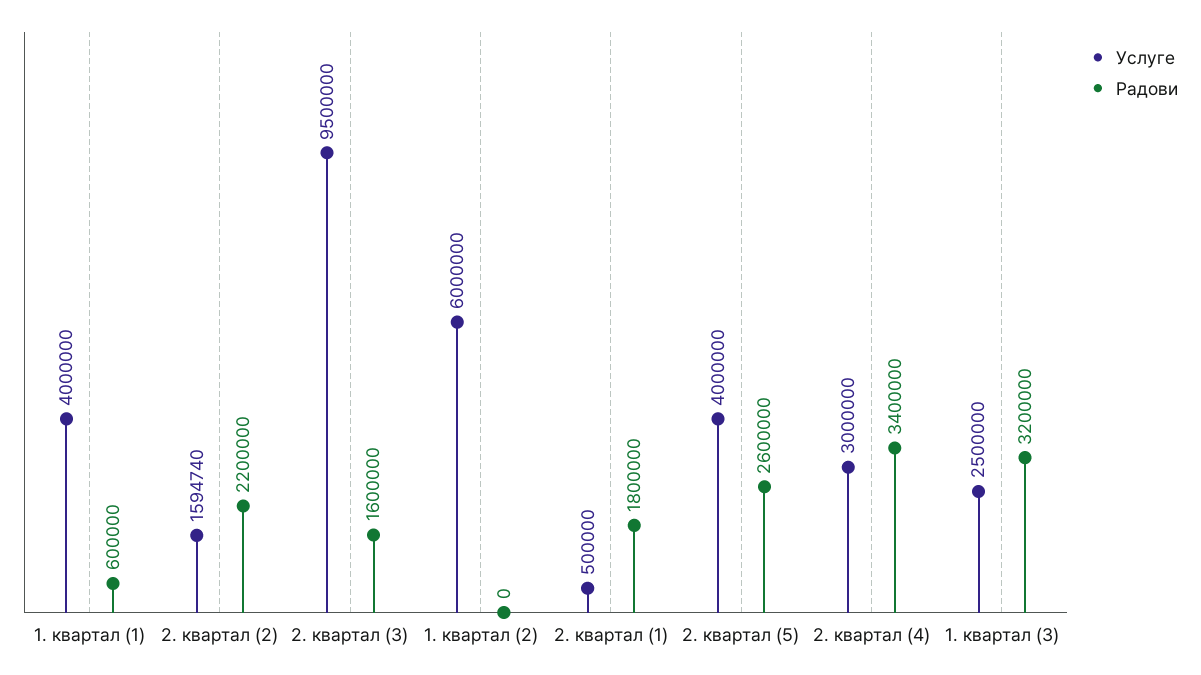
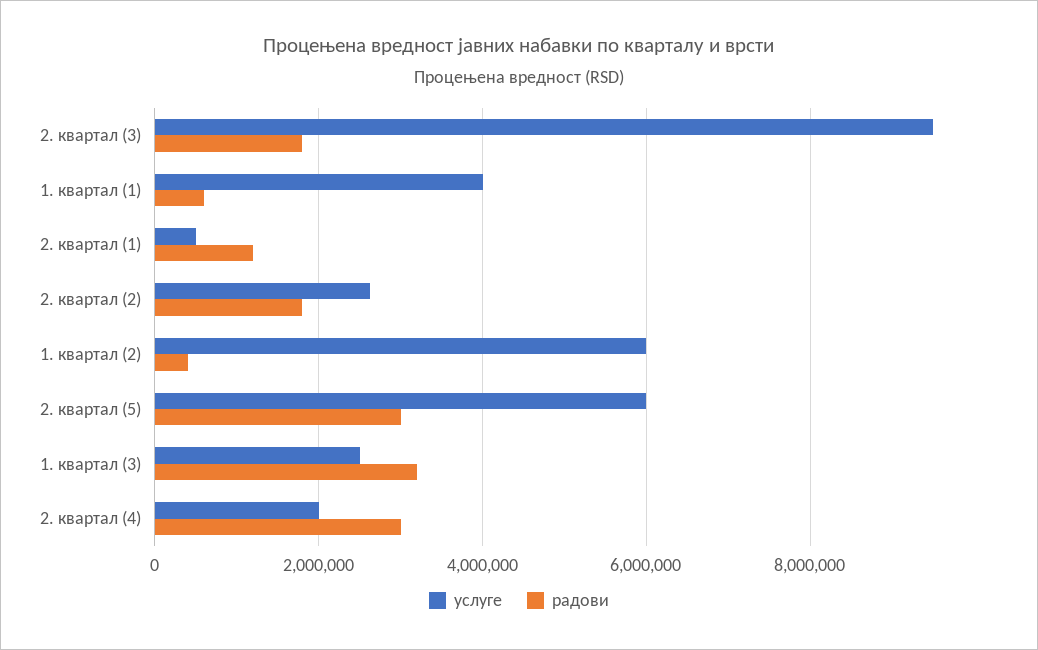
Услуге, 2. квартал (2): 1594740 -> 2600000
Радови, 2. квартал (2): 2200000 -> 1800000
Радови, 2. квартал (3): 1600000 -> 1800000
Радови, 1. квартал (2): 0 -> 400000
Радови, 2. квартал (1): 1800000 -> 1200000
Услуге, 2. квартал (5): 4000000 -> 6000000
Радови, 2. квартал (5): 2600000 -> 3000000
Услуге, 2. квартал (4): 3000000 -> 2000000
Радови, 2. квартал (4): 3400000 -> 3000000

